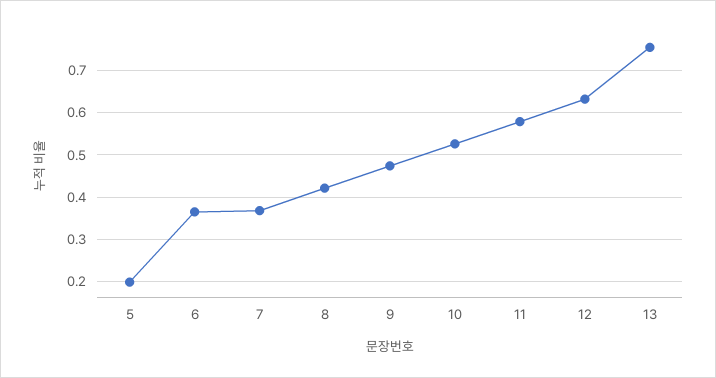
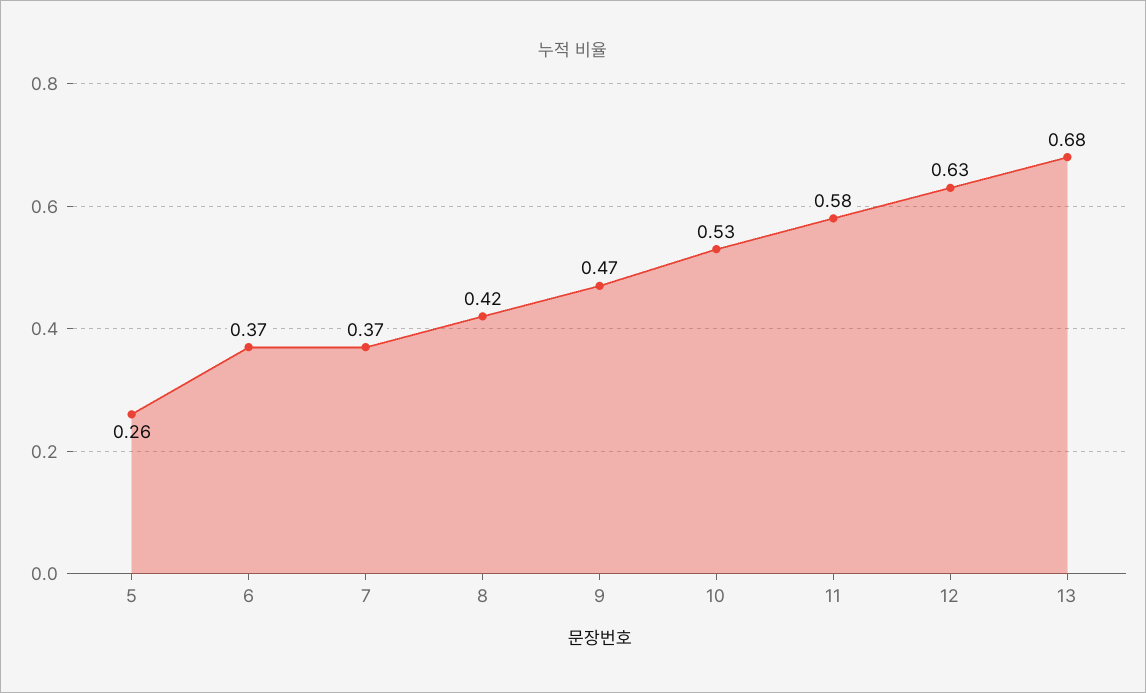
5: 0.2 -> 0.26
13: 0.76 -> 0.68

